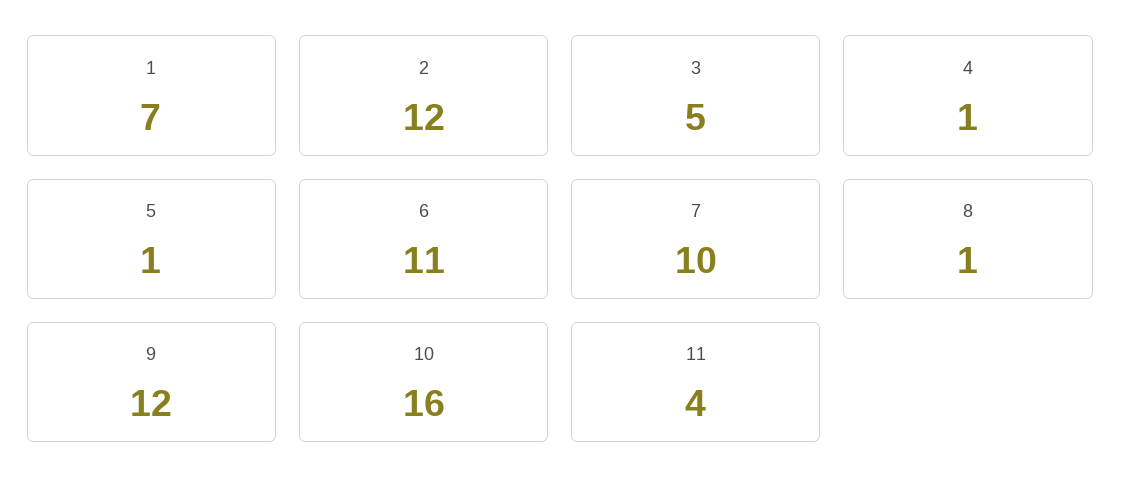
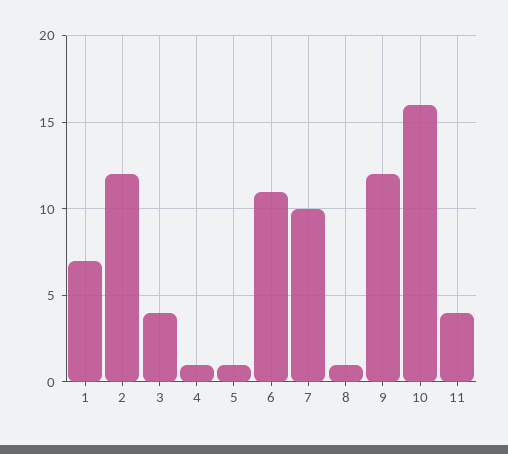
3: 5 -> 4

